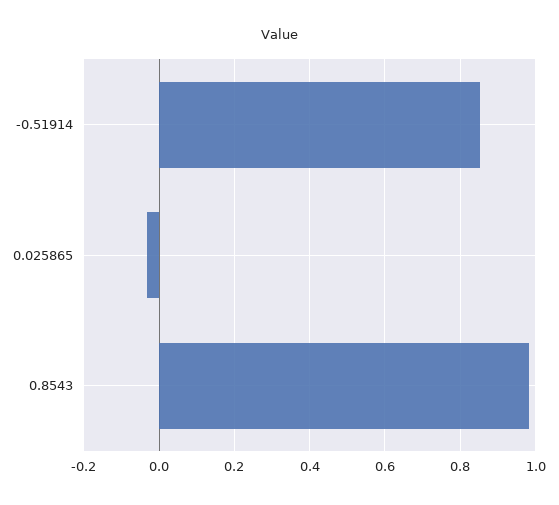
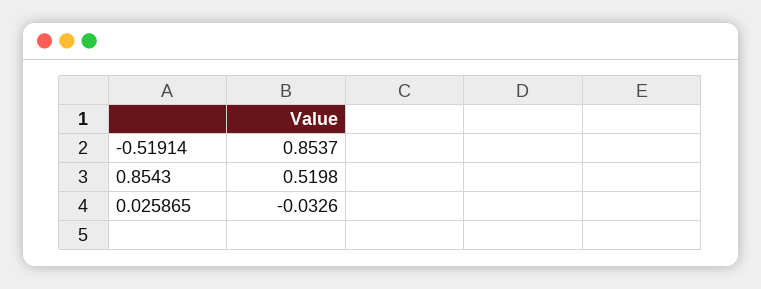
0.8543: 0.98 -> 0.5198

